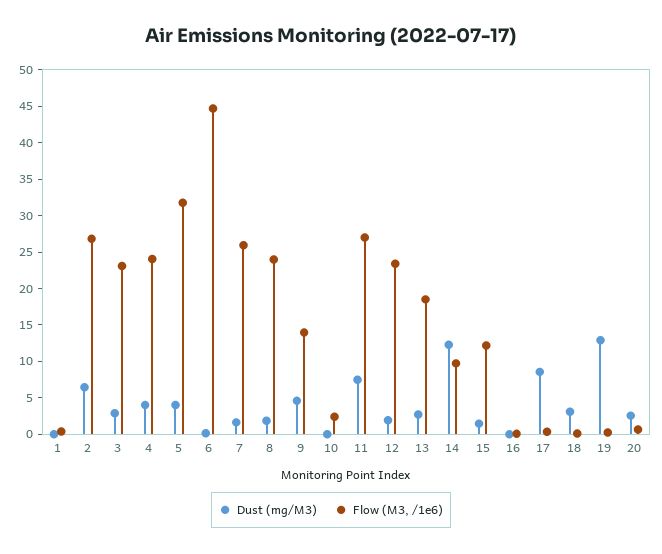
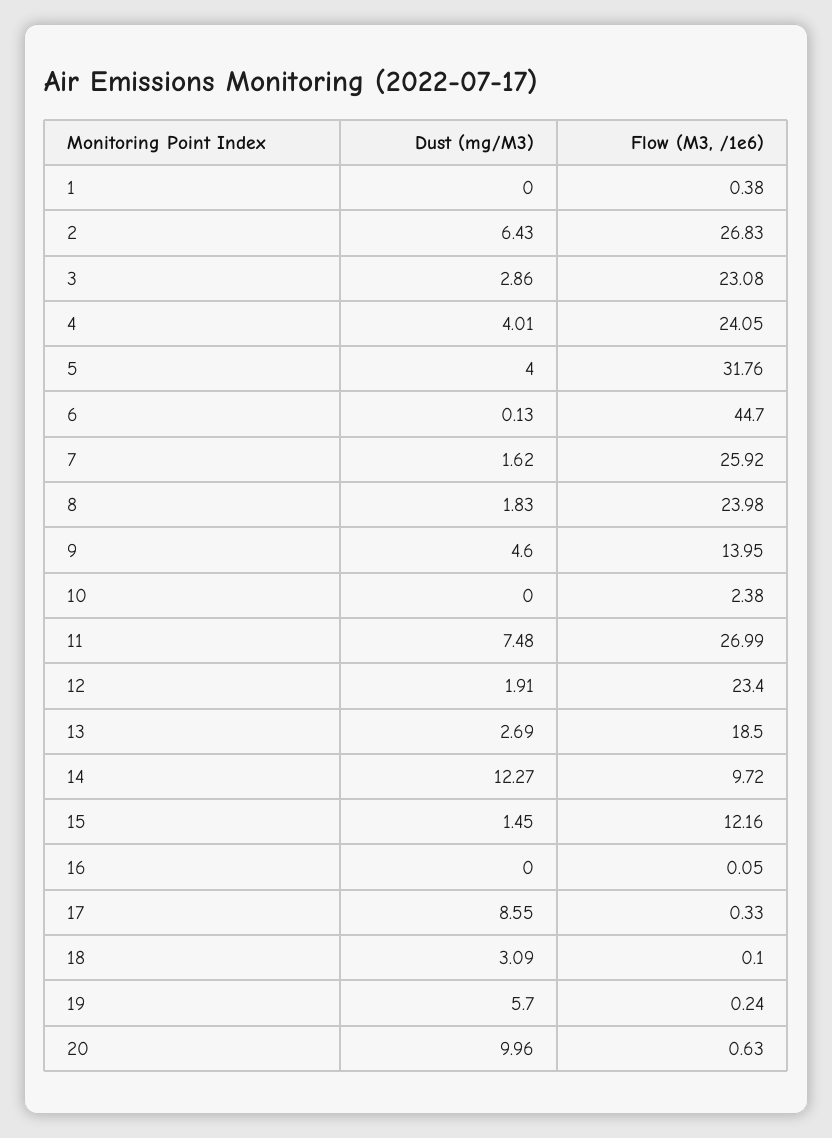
Dust (mg/M3), 19: 12.5 -> 5.7
Dust (mg/M3), 20: 2.5 -> 9.96

